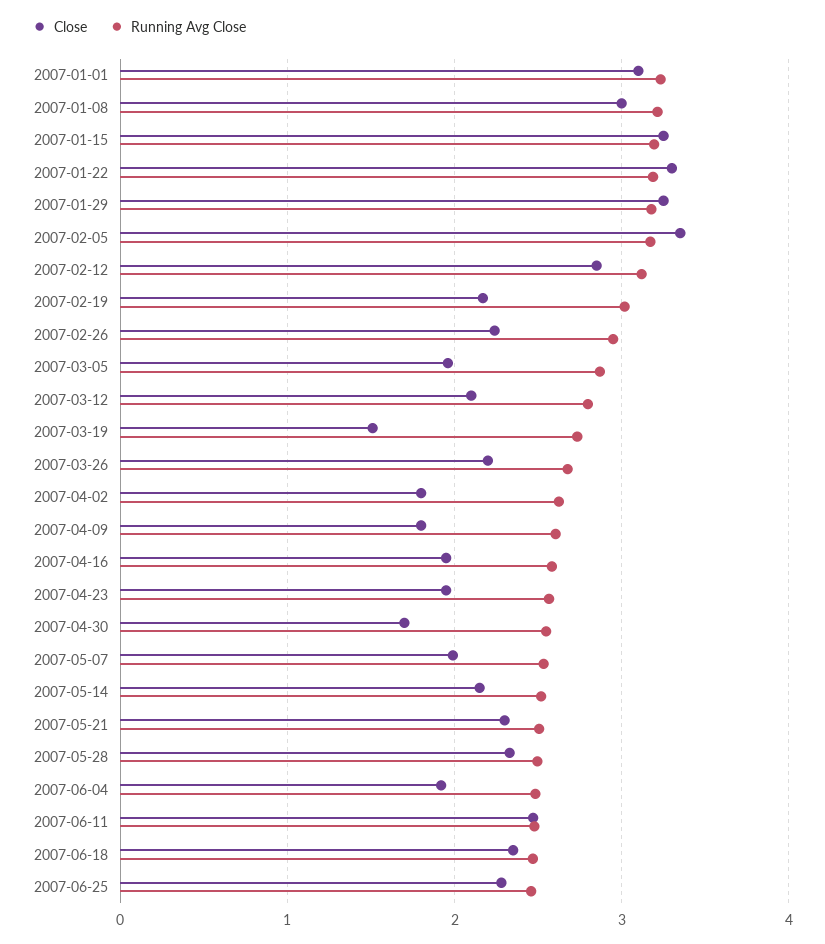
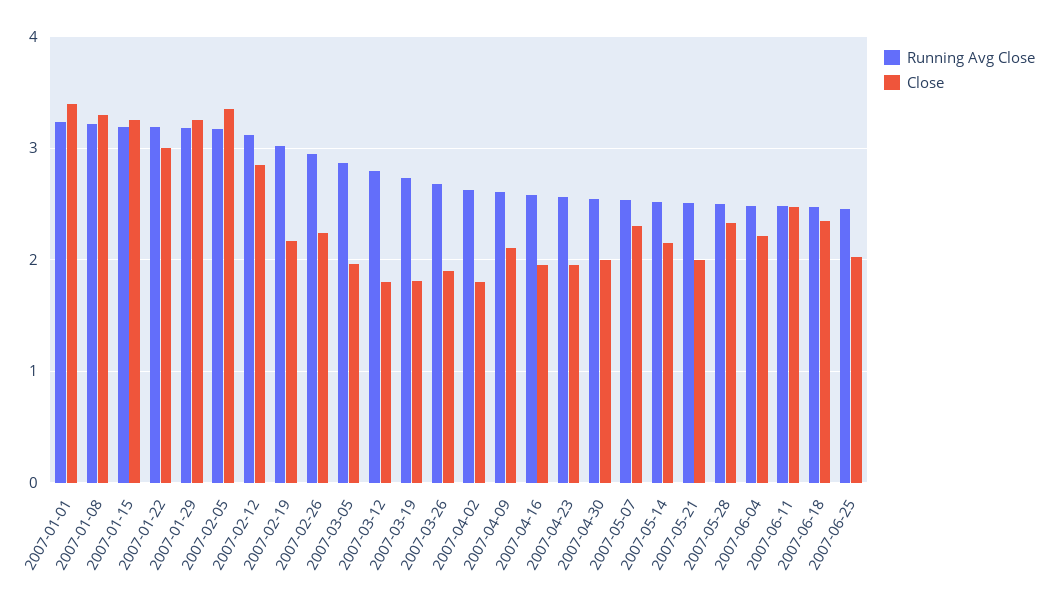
Close, 2007-01-01: 3.1 -> 3.4
Close, 2007-01-08: 3 -> 3.3
Close, 2007-01-22: 3.3 -> 3
Close, 2007-03-12: 2.1 -> 1.8
Close, 2007-03-19: 1.5 -> 1.8
Close, 2007-03-26: 2.2 -> 1.9
Close, 2007-04-09: 1.8 -> 2.1
Close, 2007-04-30: 1.7 -> 2
Close, 2007-05-07: 2 -> 2.3
Close, 2007-05-21: 2.3 -> 2
Close, 2007-06-04: 1.9 -> 2.2
Close, 2007-06-25: 2.3 -> 2

